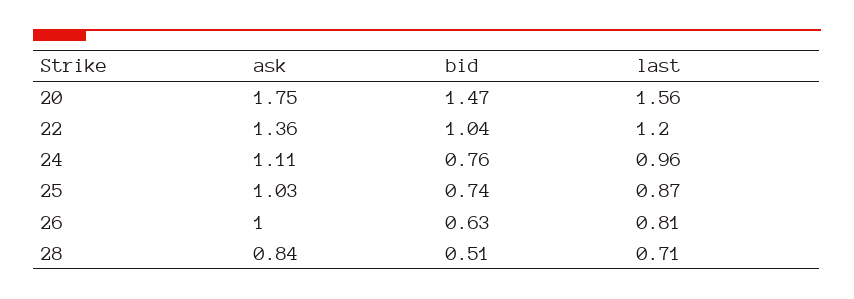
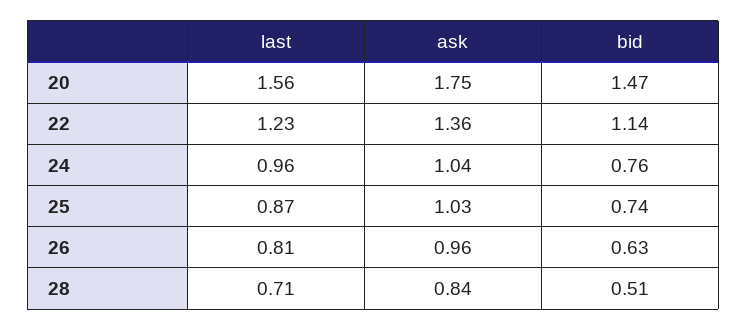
bid, 22: 1.04 -> 1.14
last, 22: 1.2 -> 1.23
ask, 24: 1.11 -> 1.04
ask, 26: 1 -> 0.96

